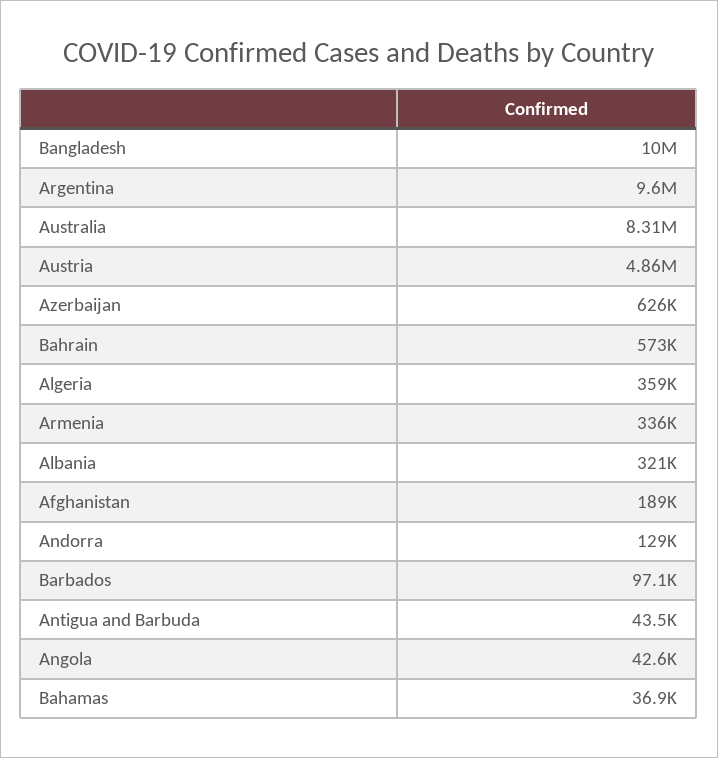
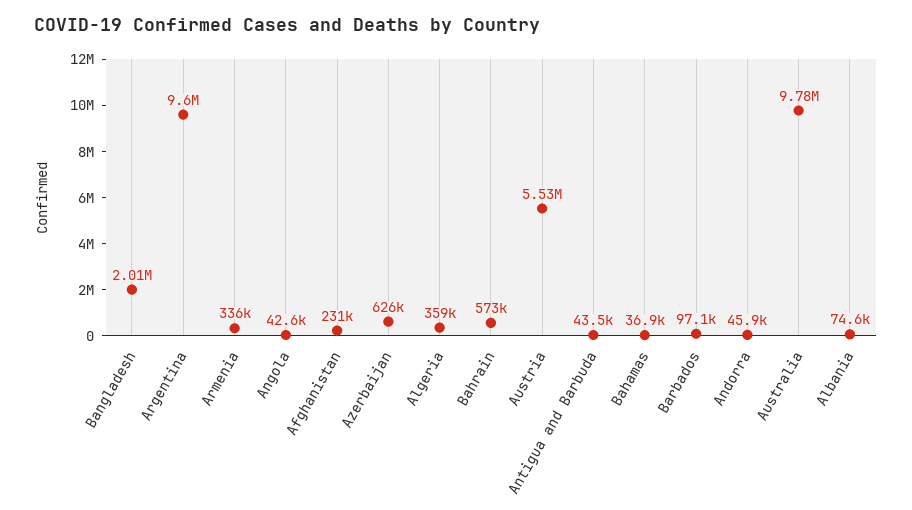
Bangladesh: 10000000 -> 2010000
Australia: 8310000 -> 9780000
Austria: 4860000 -> 5530000
Albania: 321000 -> 74600
Afghanistan: 189000 -> 231000
Andorra: 129000 -> 45900

